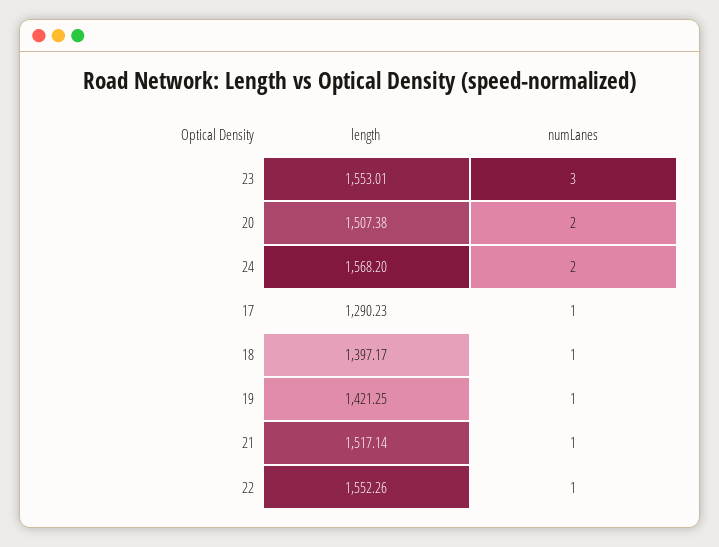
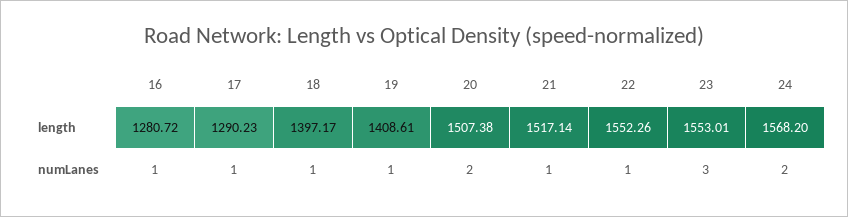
length, 19: 1421.25 -> 1408.61
length, 16: none -> 1280.72
numLanes, 16: none -> 1

